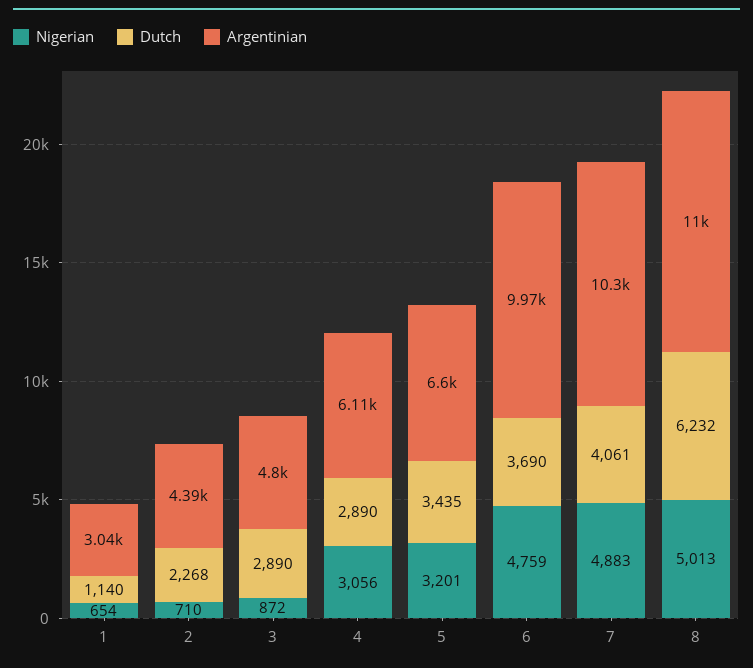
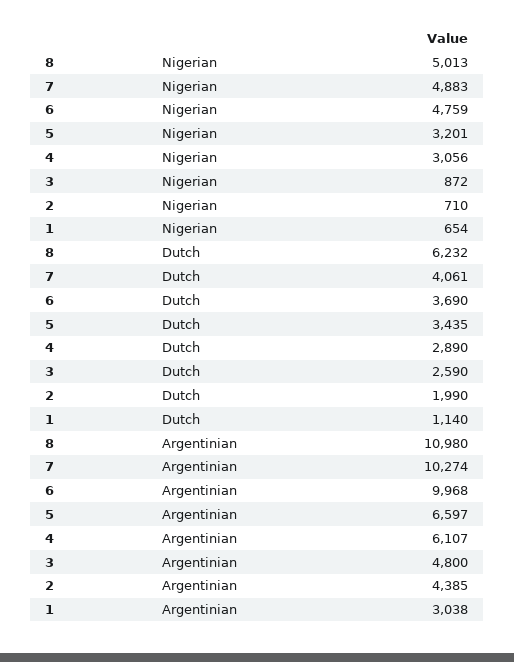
Dutch, 2: 2268 -> 1990
Dutch, 3: 2890 -> 2590

